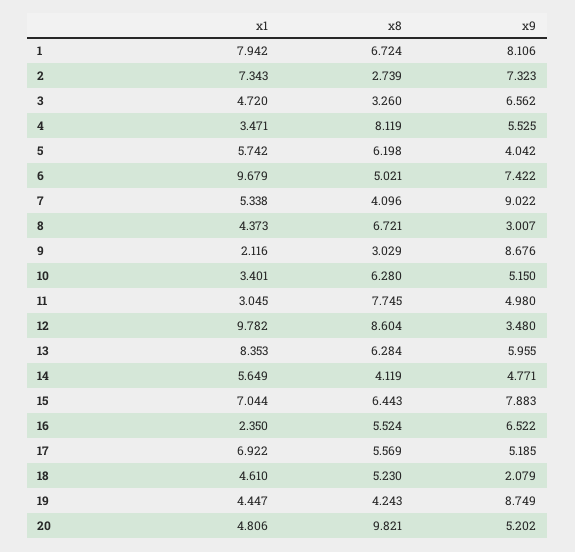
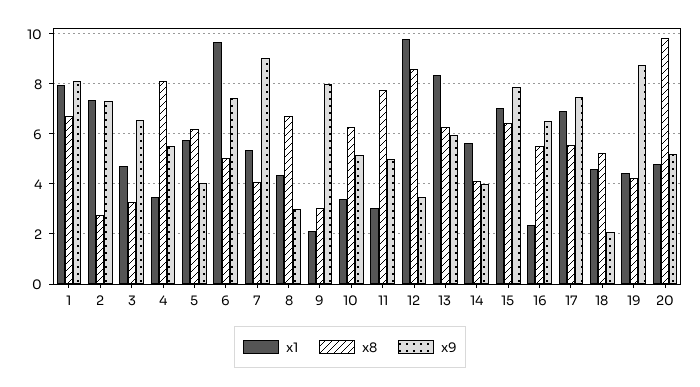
x9, 9: 8.676 -> 8
x9, 14: 4.771 -> 4
x9, 17: 5.185 -> 7.5

